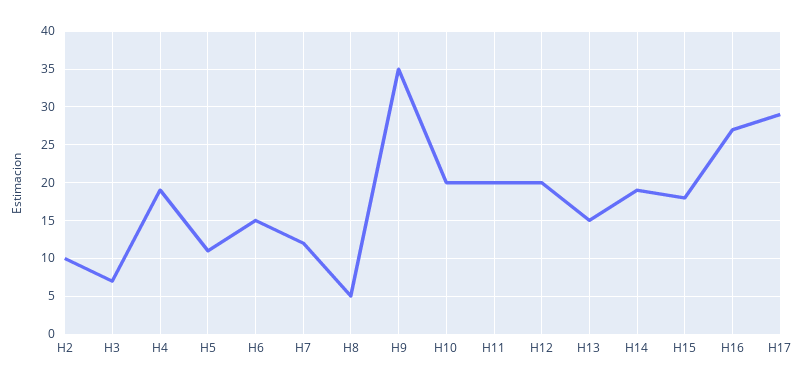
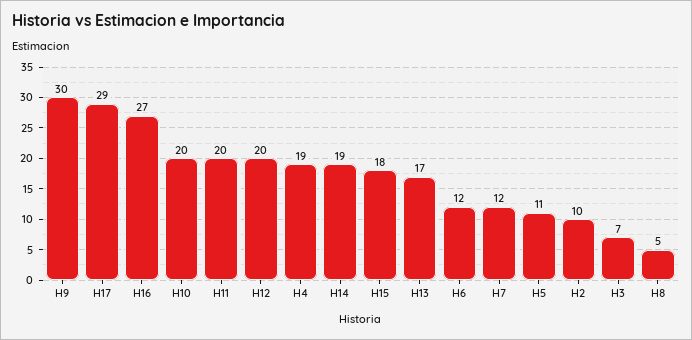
H6: 15 -> 12
H9: 35 -> 30
H13: 15 -> 17

